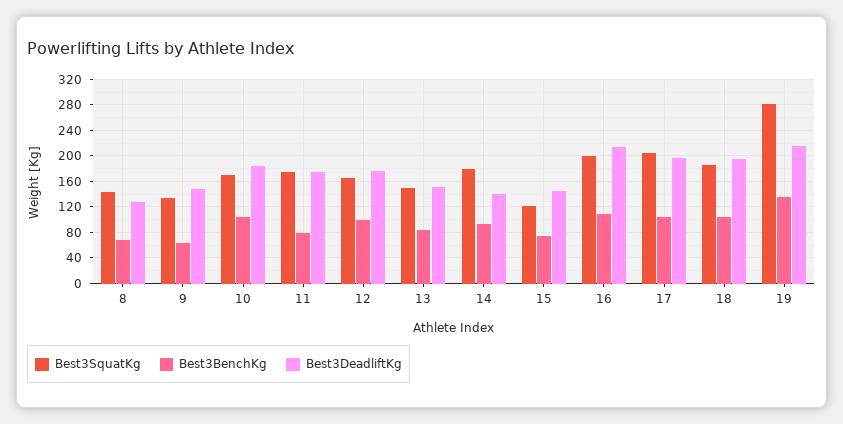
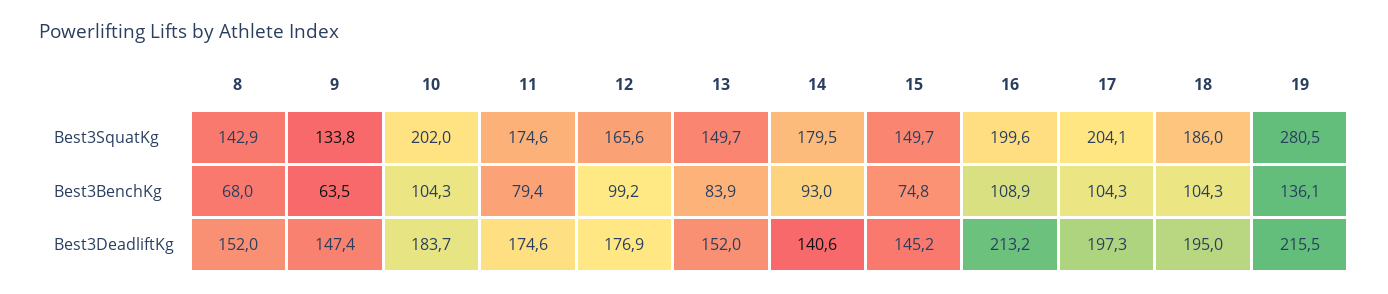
Best3DeadliftKg, 8: 130 -> 152
Best3SquatKg, 10: 170 -> 202
Best3SquatKg, 15: 120 -> 149.7

